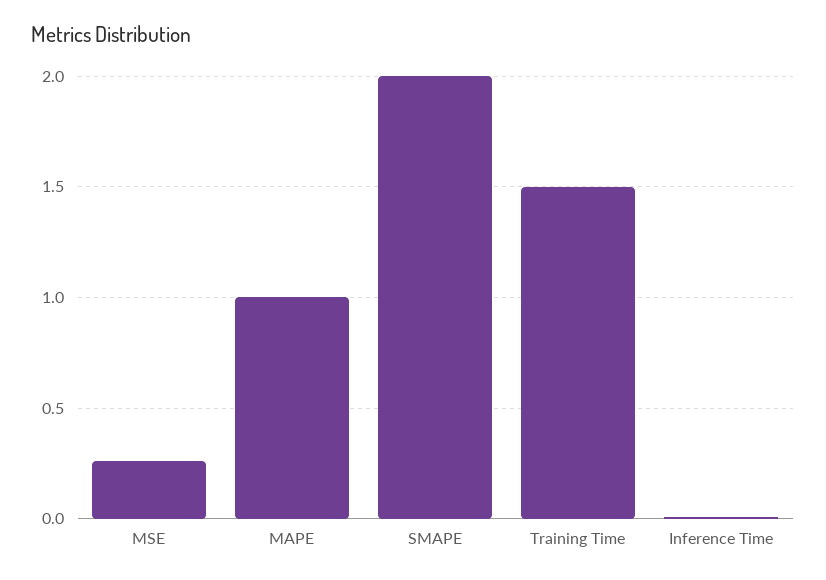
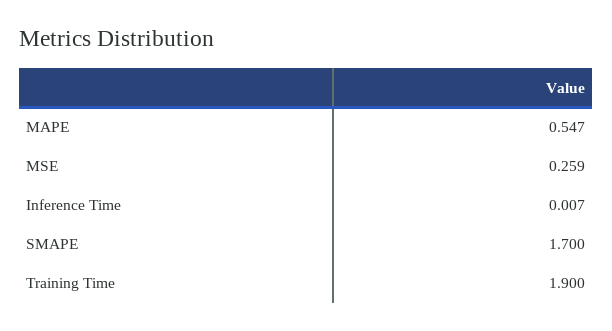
MAPE: 1 -> 0.547
SMAPE: 2 -> 1.7
Training Time: 1.5 -> 1.9

